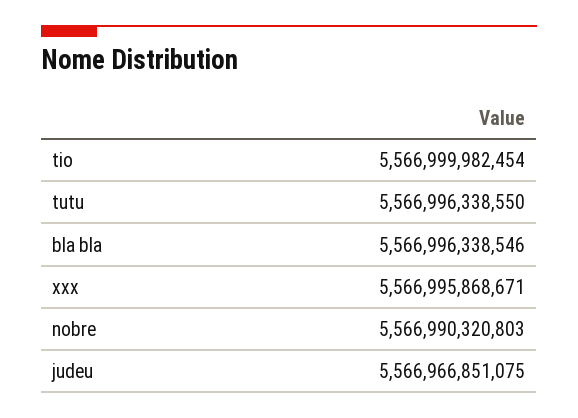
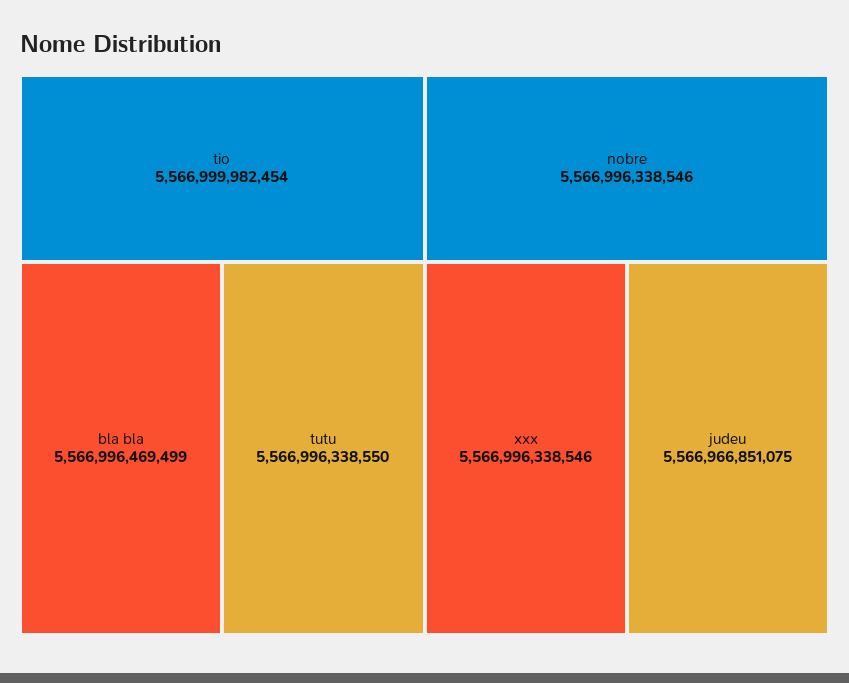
bla bla: 5566996338546 -> 5566996469499
xxx: 5566995868671 -> 5566996338546
nobre: 5566990320803 -> 5566996338546

